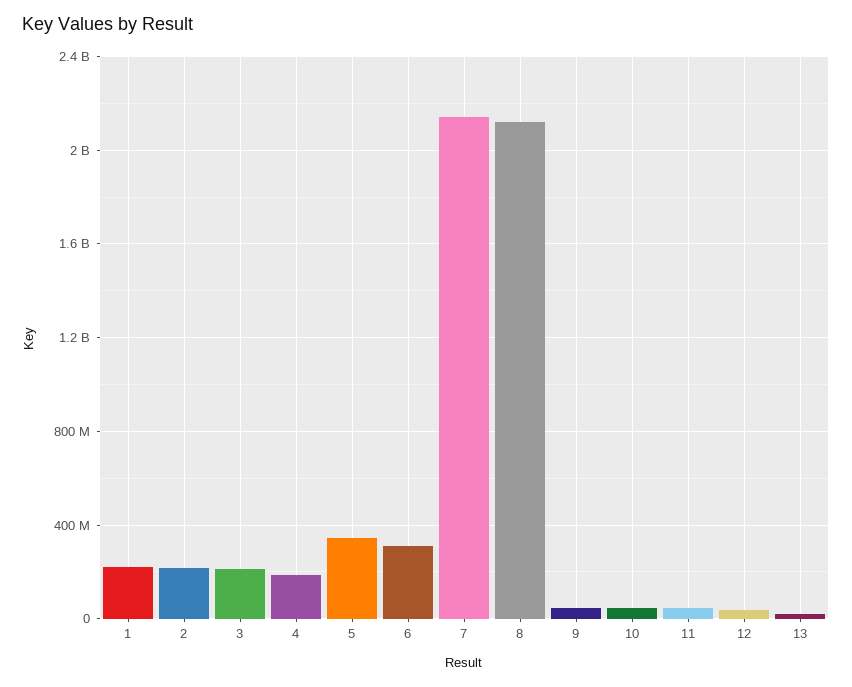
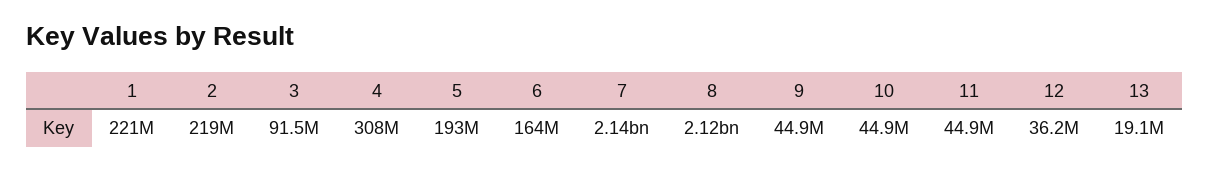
3: 200000000 -> 91500000
4: 200000000 -> 308000000
5: 350000000 -> 193000000
6: 300000000 -> 164000000

